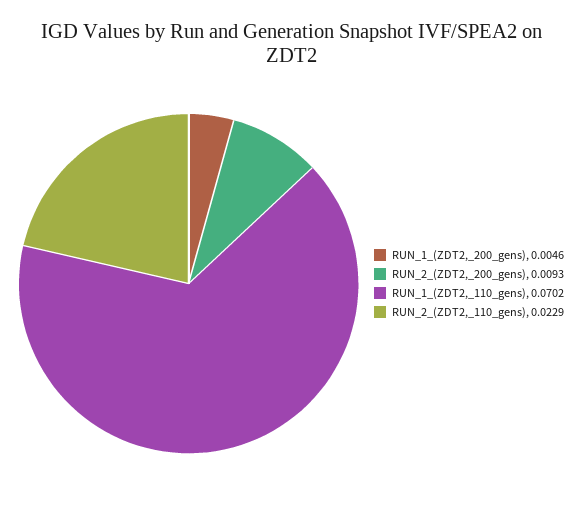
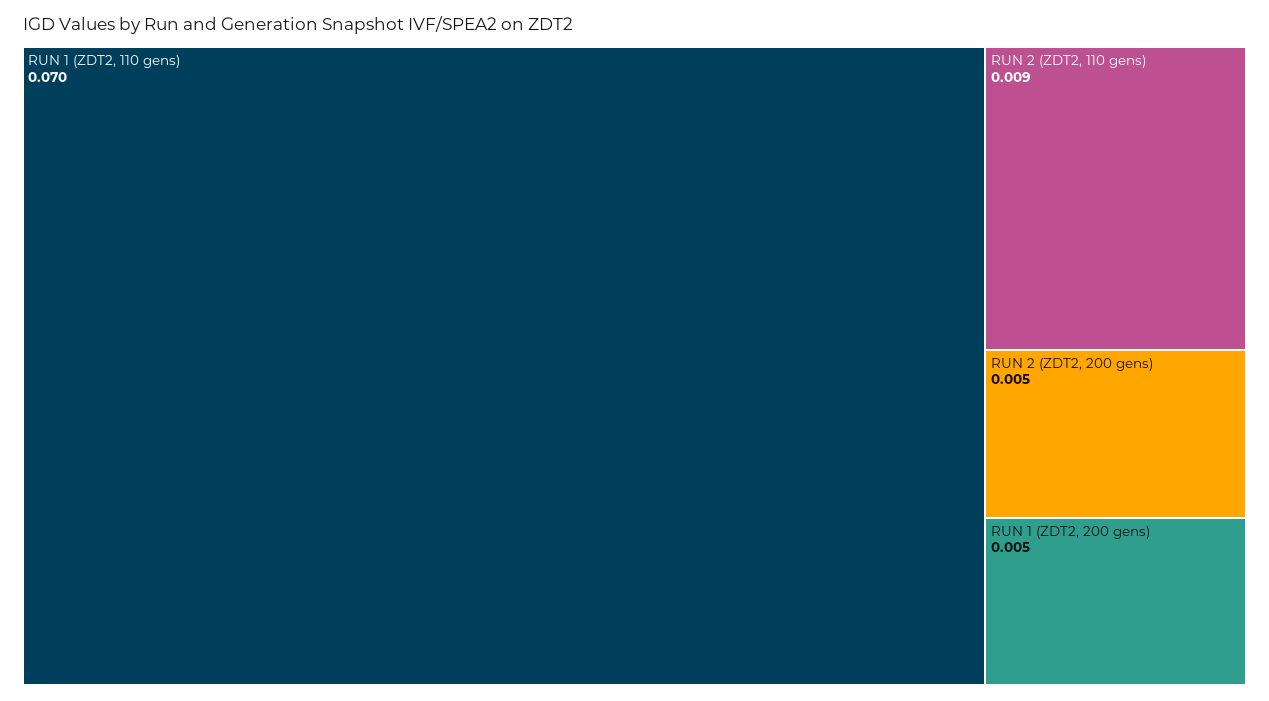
RUN_2_(ZDT2,_200_gens): 0.0093 -> 0.005
RUN_2_(ZDT2,_110_gens): 0.0229 -> 0.009

